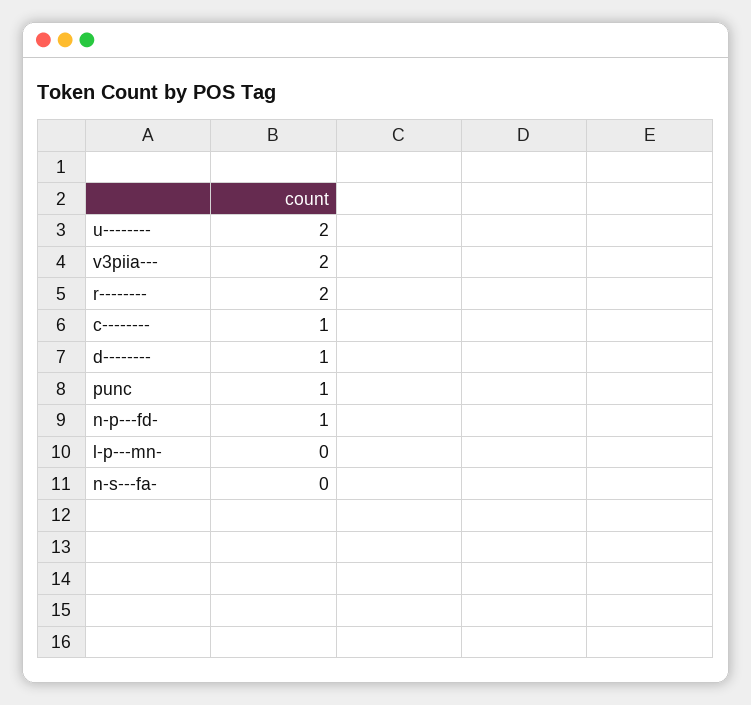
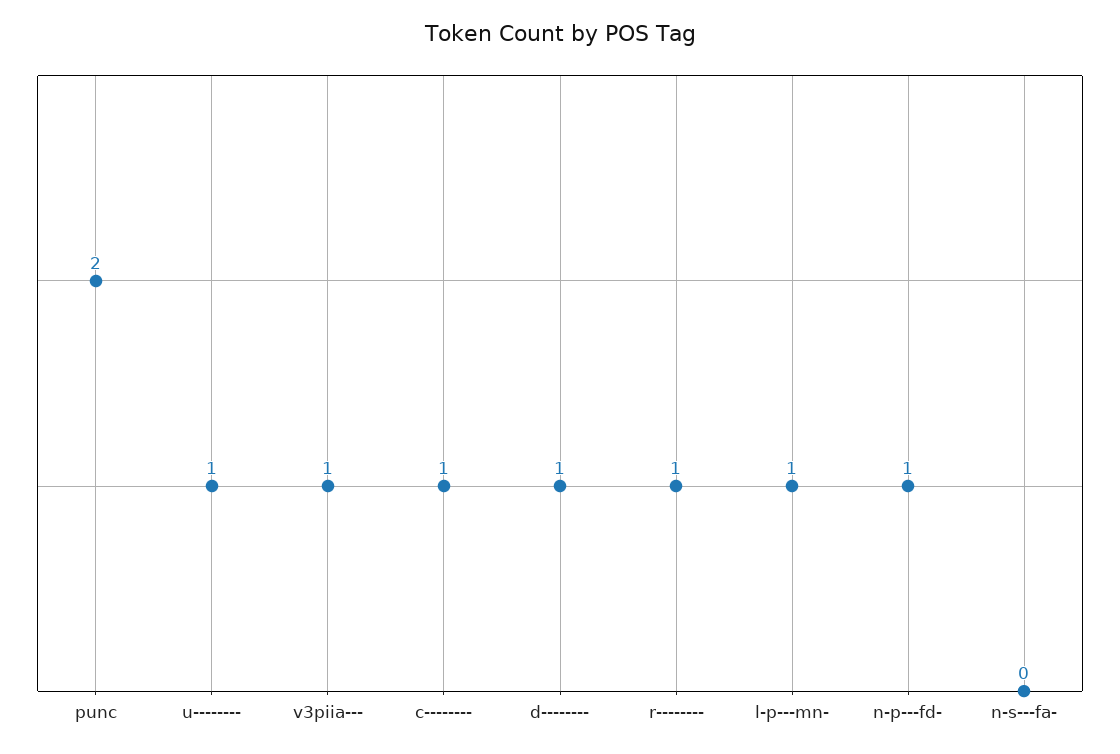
u--------: 2 -> 1
v3piia---: 2 -> 1
r--------: 2 -> 1
punc: 1 -> 2
l-p---mn-: 0 -> 1

